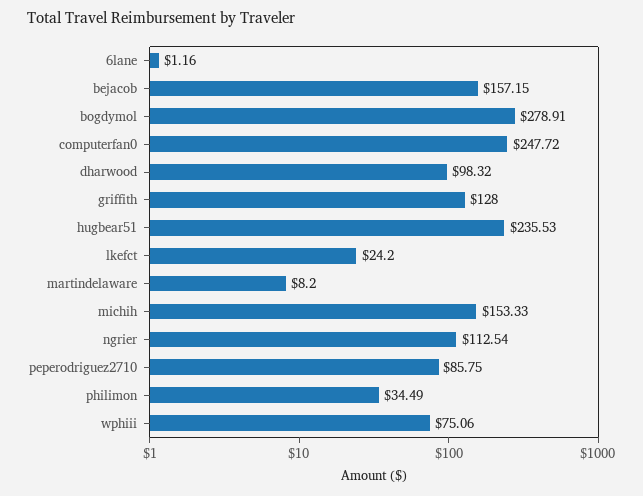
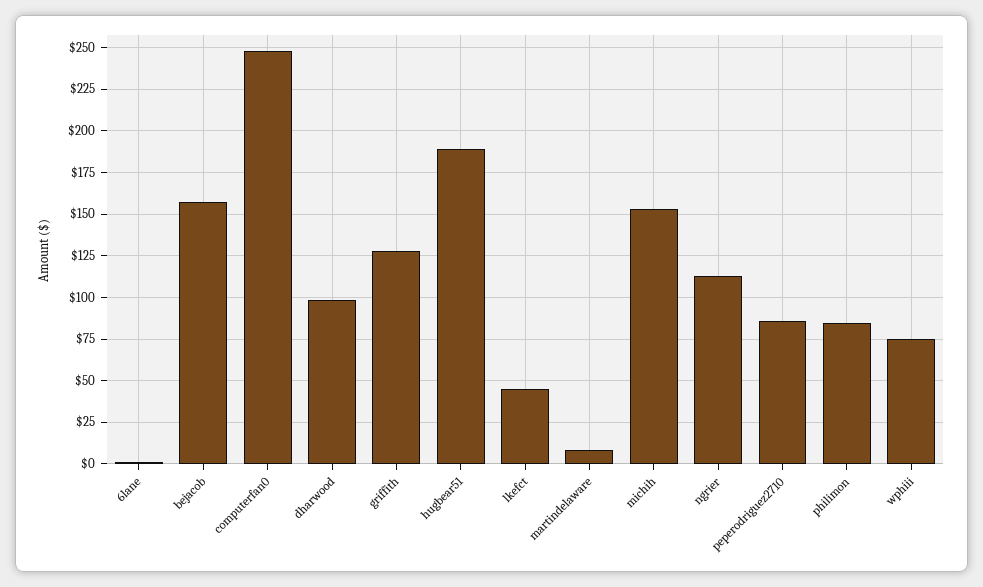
bogdymol: 278.91 -> none
hugbear51: 235.53 -> 190
lkefct: 24.2 -> 45
philimon: 34.49 -> 85

